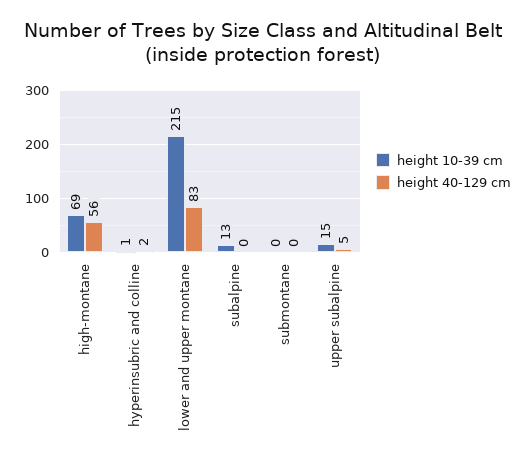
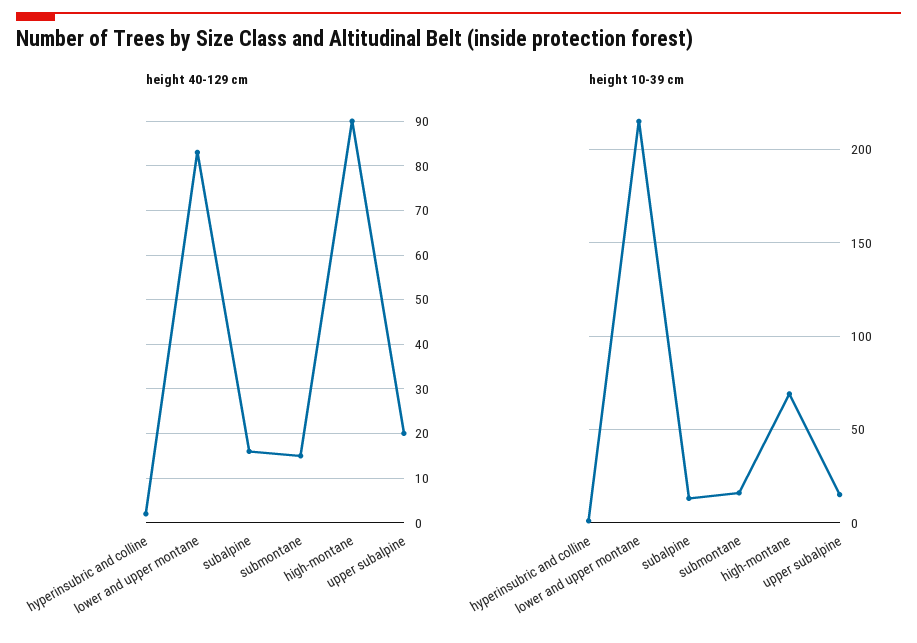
height 40-129 cm, high-montane: 56 -> 90
height 40-129 cm, subalpine: 0 -> 15
height 10-39 cm, submontane: 0 -> 15
height 40-129 cm, submontane: 0 -> 15
height 40-129 cm, upper subalpine: 5 -> 20

